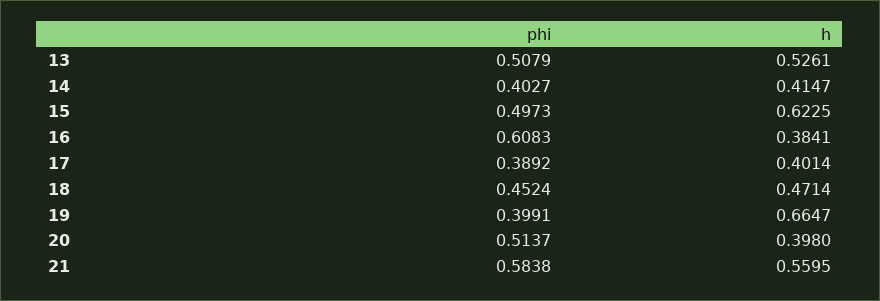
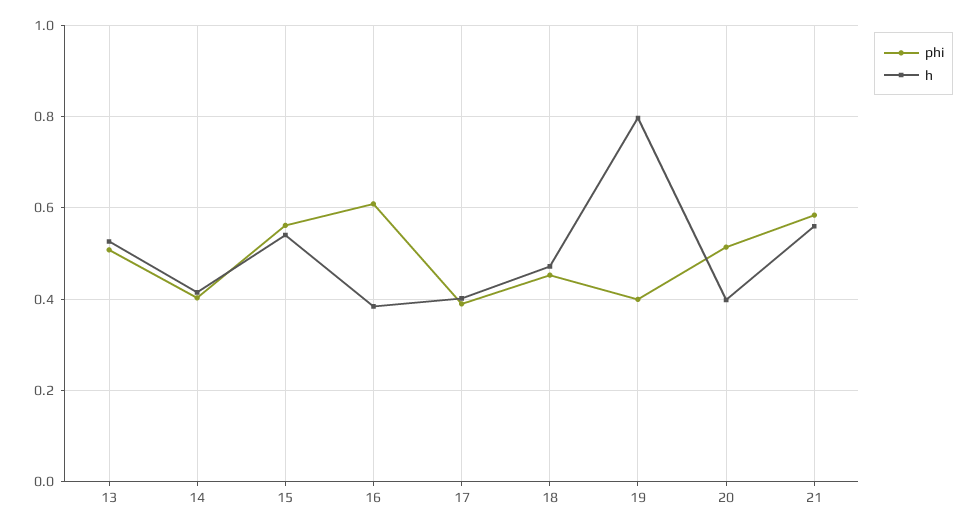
phi, 15: 0.4973 -> 0.56
h, 15: 0.6225 -> 0.54
h, 19: 0.6647 -> 0.8

